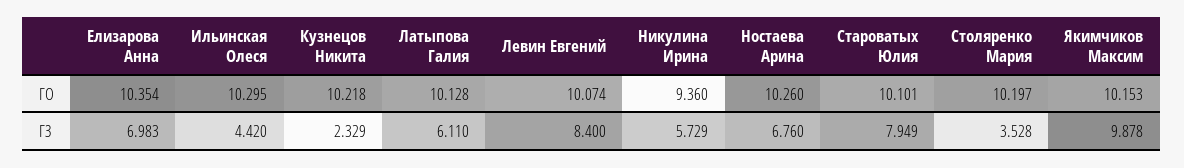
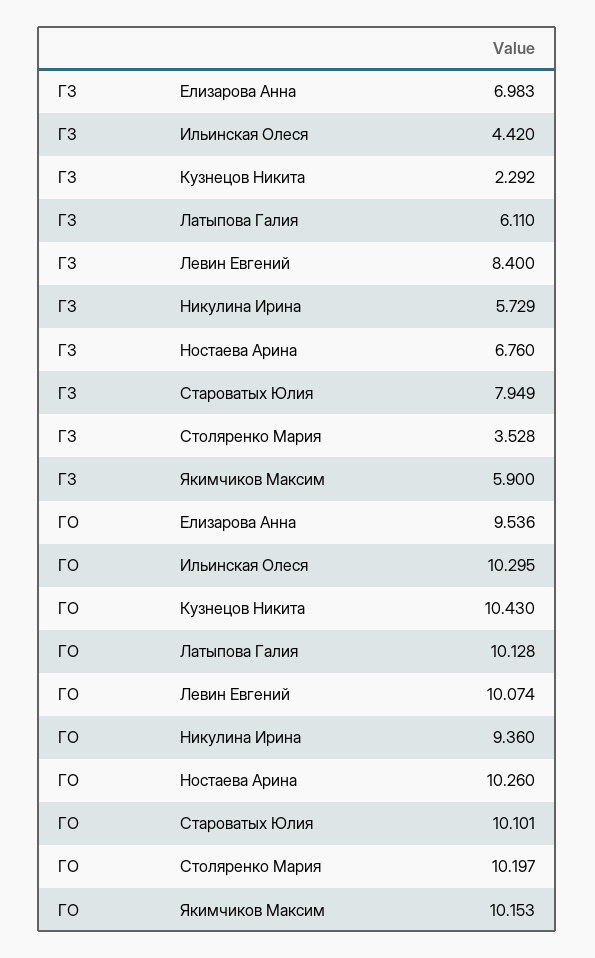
Елизарова Анна, ГО: 10.354 -> 9.536
Кузнецов Никита, ГО: 10.218 -> 10.43
Кузнецов Никита, ГЗ: 2.329 -> 2.292
Якимчиков Максим, ГЗ: 9.878 -> 5.9

